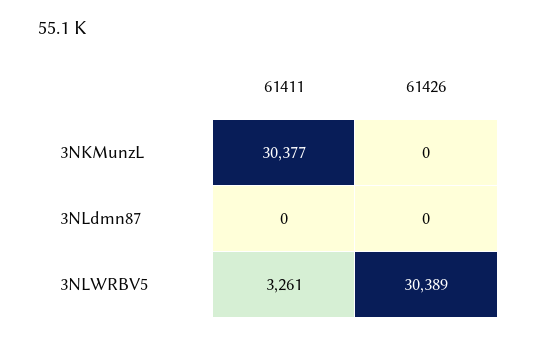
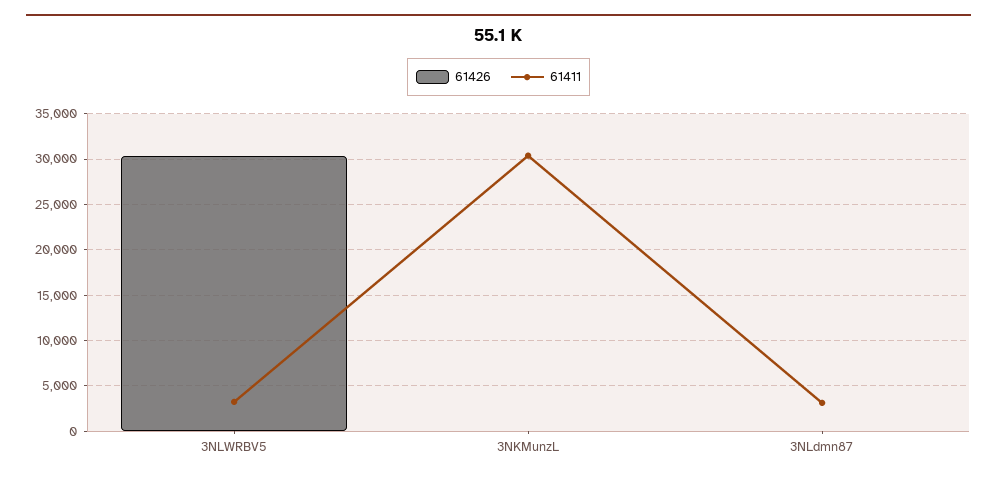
61411, 3NLdmn87: 0 -> 3000

